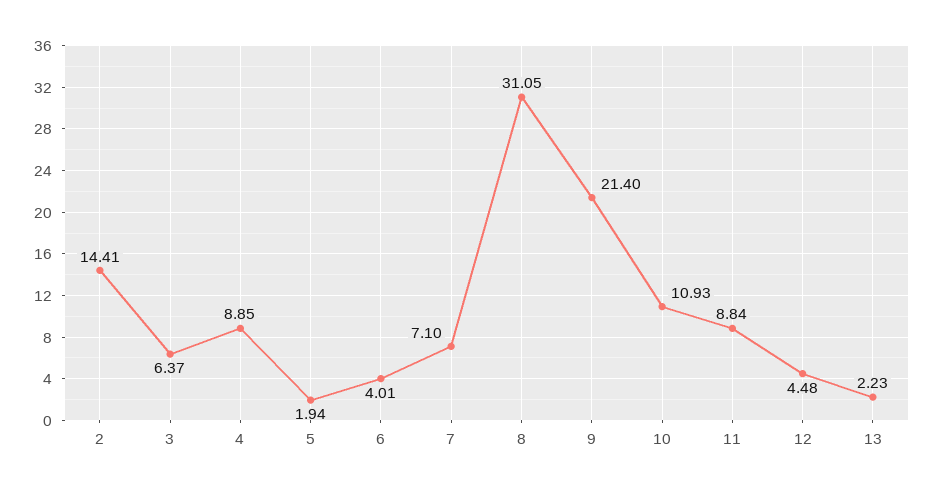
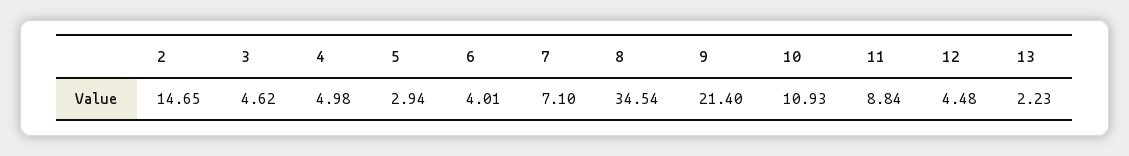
2: 14.41 -> 14.65
3: 6.37 -> 4.62
4: 8.85 -> 4.98
5: 1.94 -> 2.94
8: 31.05 -> 34.54

